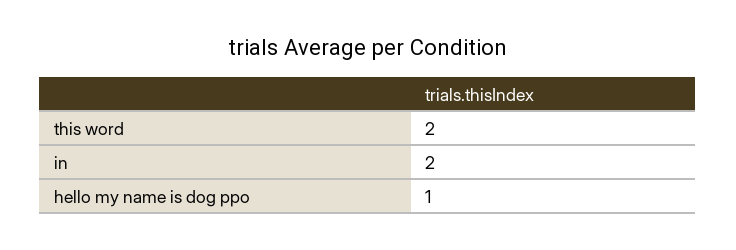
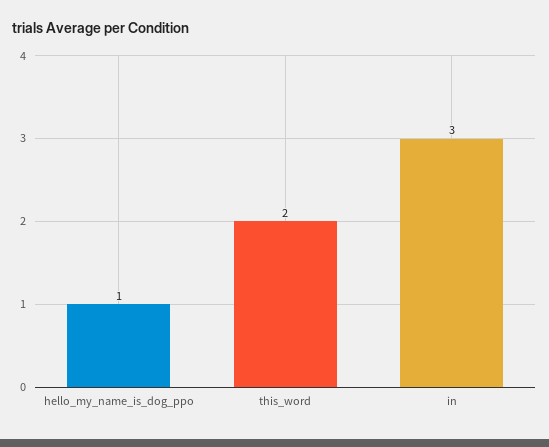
in: 2 -> 3

